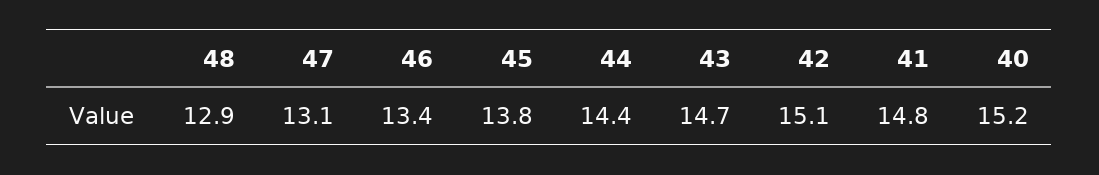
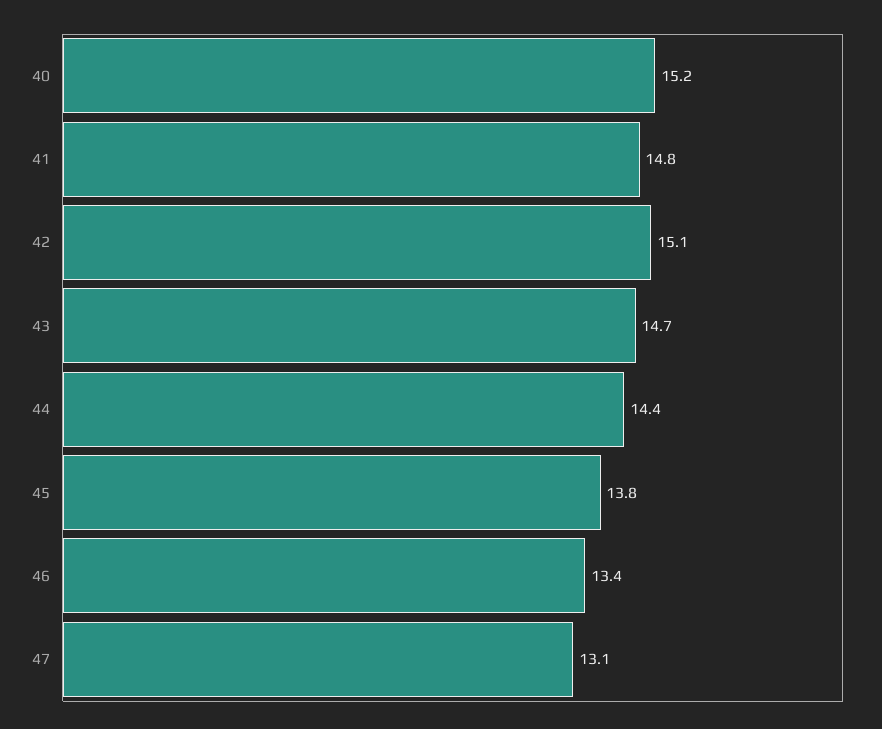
48: 12.9 -> none

